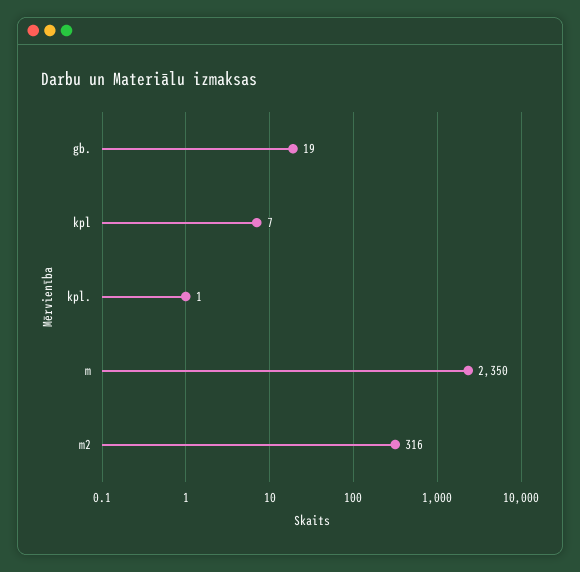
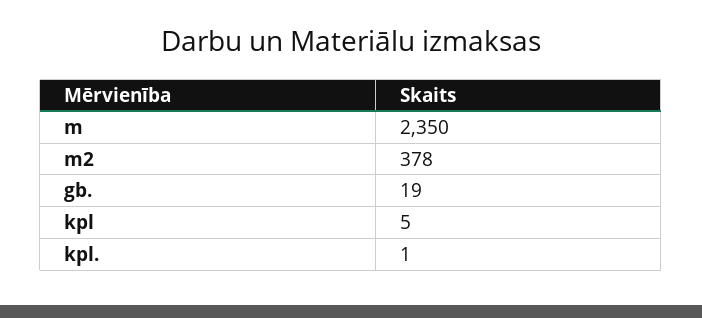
kpl: 7 -> 5
m2: 316 -> 378

